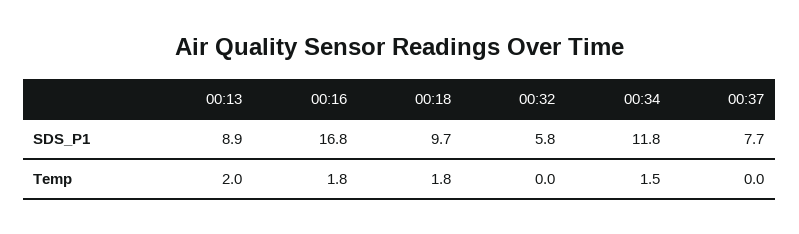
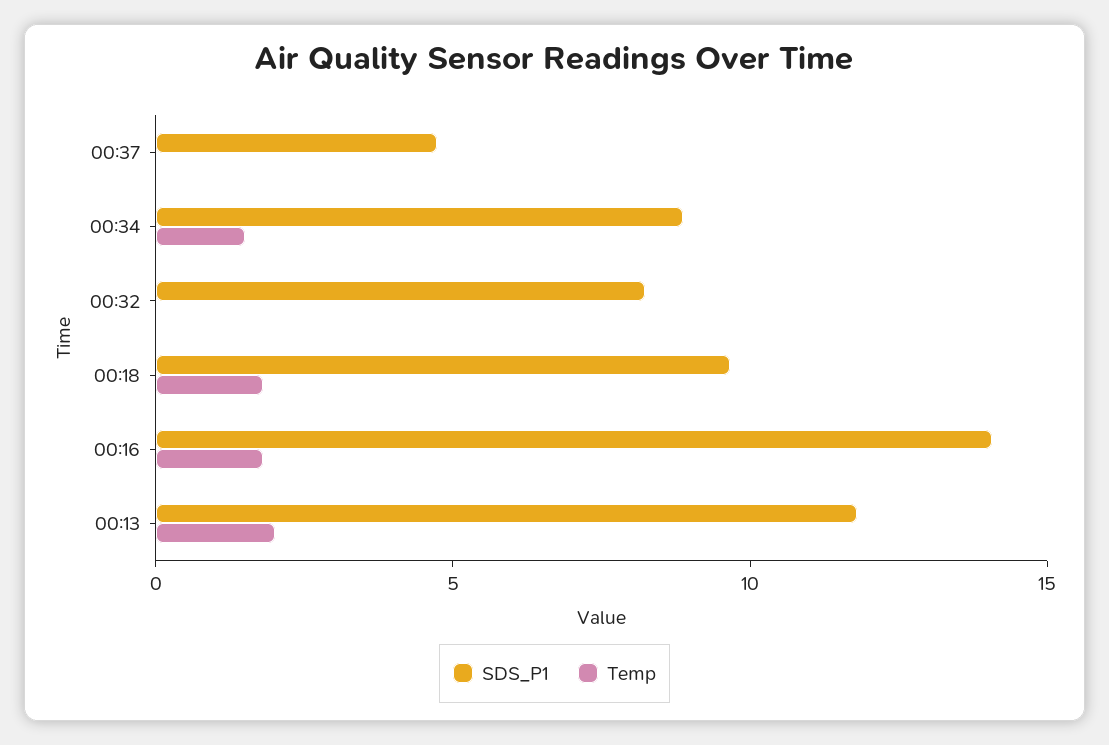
SDS_P1, 00:13: 8.9 -> 12
SDS_P1, 00:16: 16.8 -> 14
SDS_P1, 00:32: 5.8 -> 8
SDS_P1, 00:34: 11.8 -> 9
SDS_P1, 00:37: 7.7 -> 5

